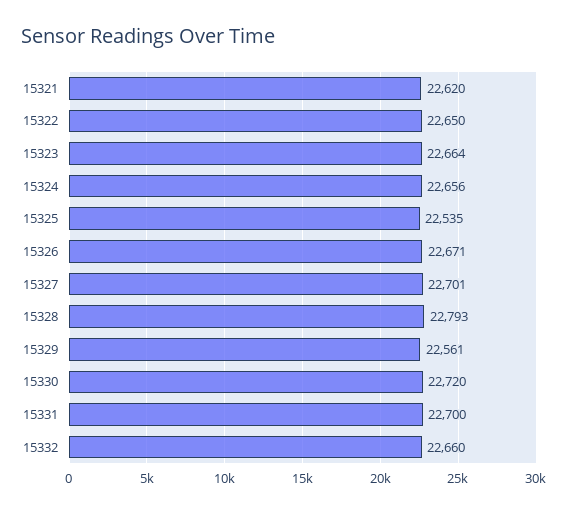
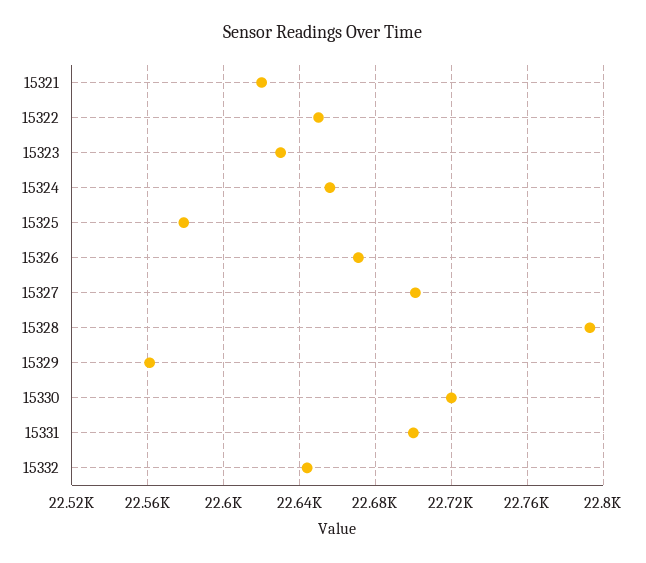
15323: 22664 -> 22630
15325: 22535 -> 22580
15332: 22660 -> 22645

